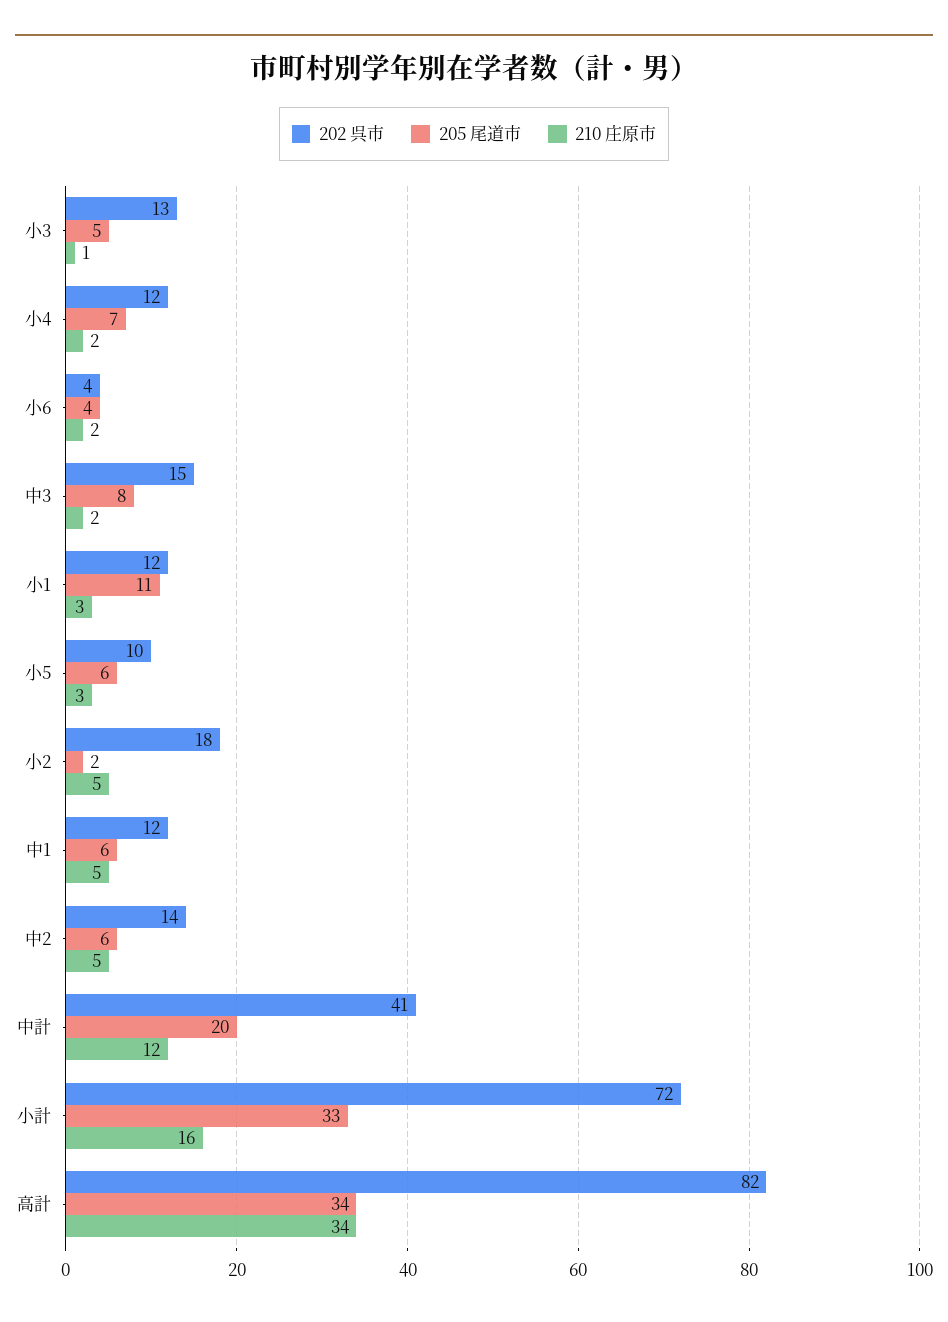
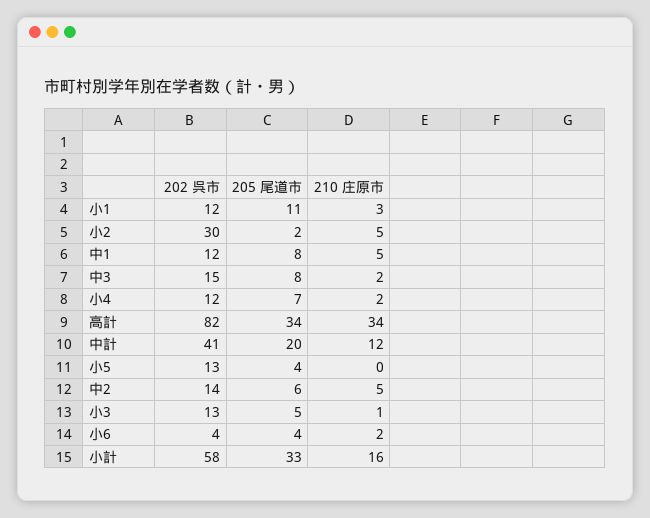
202 呉市, 小5: 10 -> 13
205 尾道市, 小5: 6 -> 4
210 庄原市, 小5: 3 -> 0
202 呉市, 小2: 18 -> 30
205 尾道市, 中1: 6 -> 8
202 呉市, 小計: 72 -> 58

